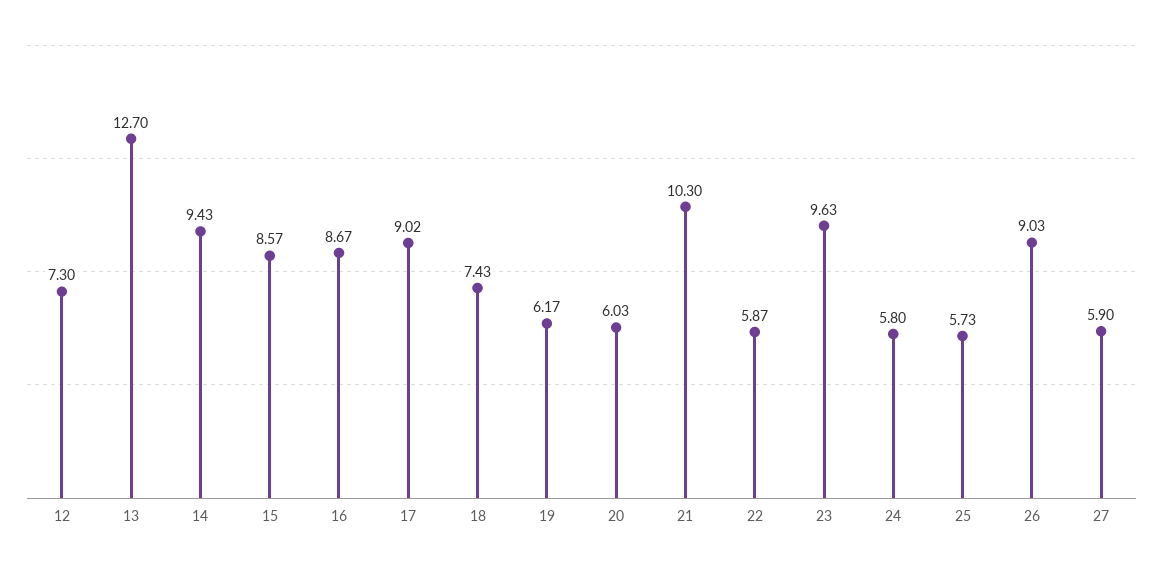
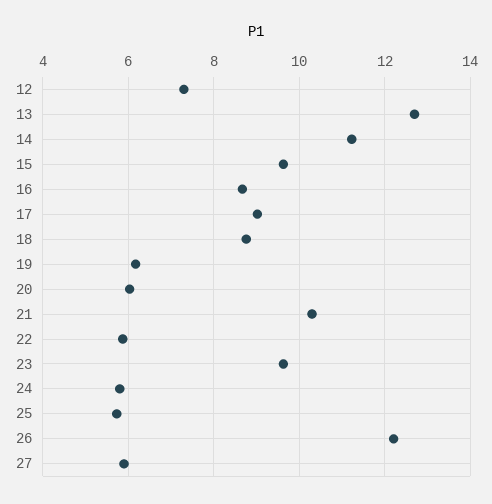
14: 9.43 -> 11.2
15: 8.57 -> 9.6
18: 7.43 -> 8.8
26: 9.03 -> 12.2

